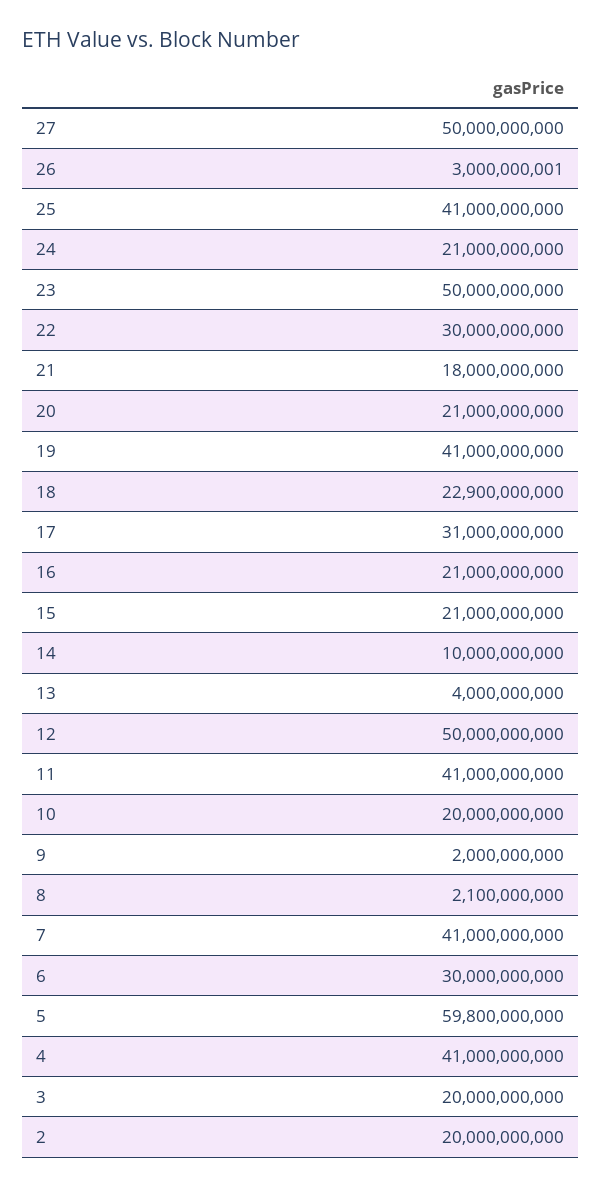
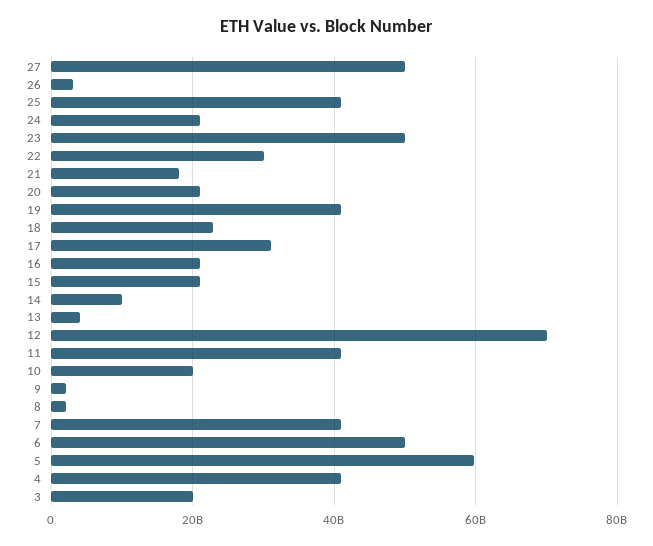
12: 50000000000 -> 70000000000
6: 30000000000 -> 50000000000
2: 20000000000 -> none

